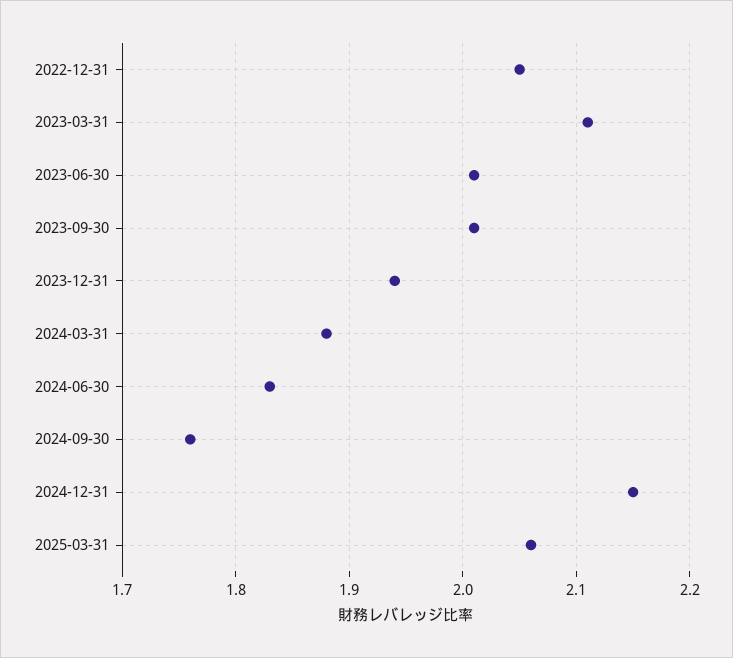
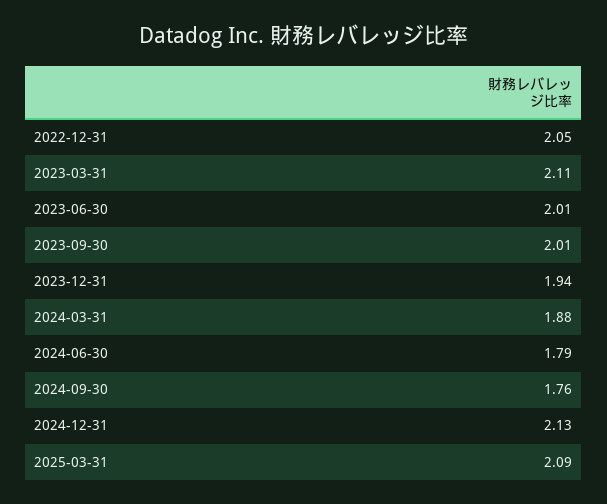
2024-06-30: 1.83 -> 1.79
2024-12-31: 2.15 -> 2.13
2025-03-31: 2.06 -> 2.09

